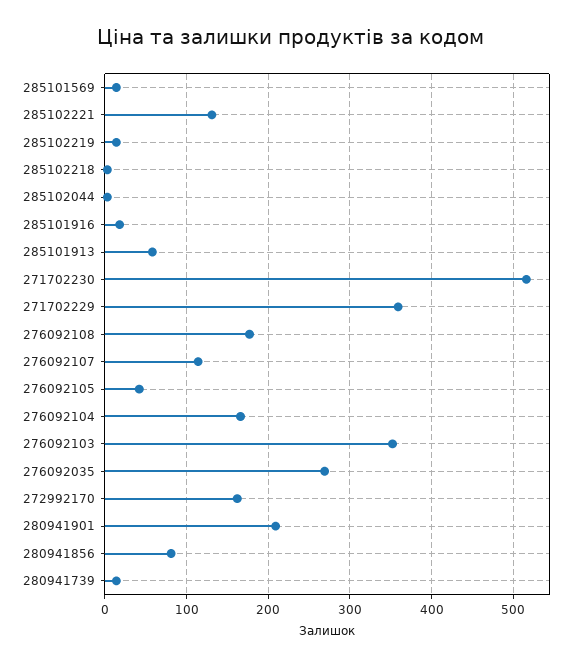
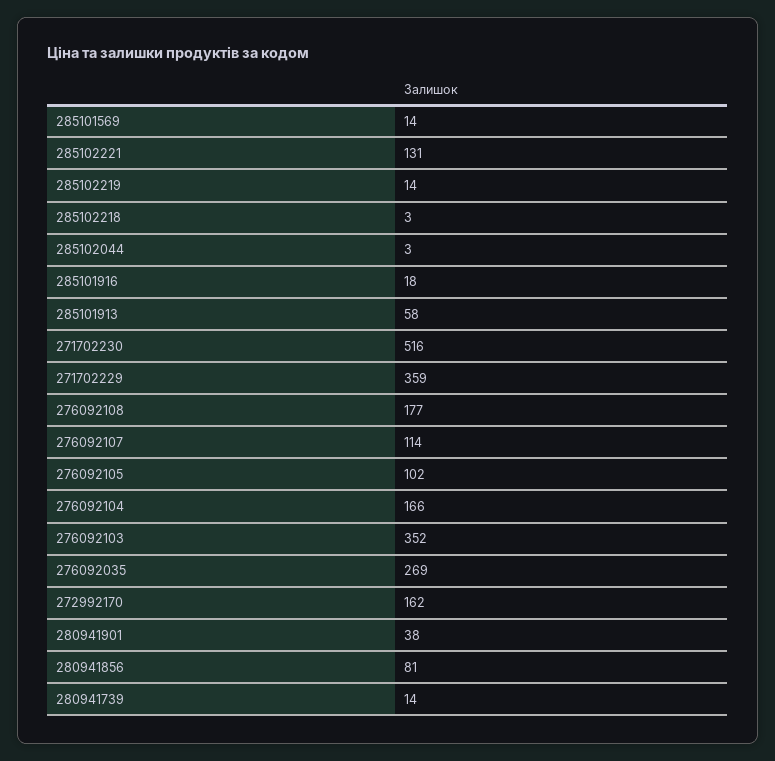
276092105: 40 -> 102
280941901: 210 -> 38

